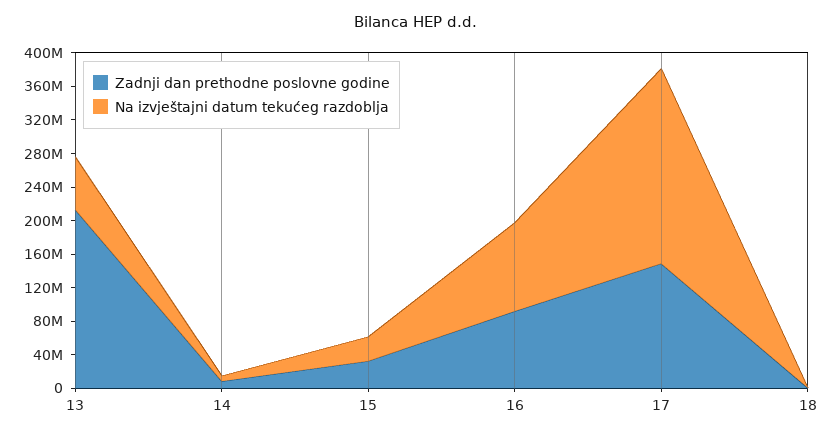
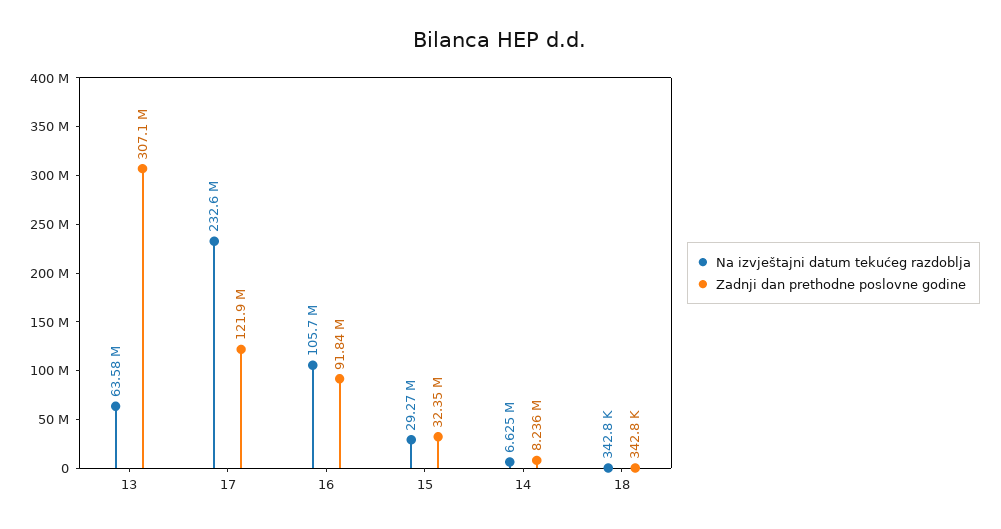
Zadnji dan prethodne poslovne godine, 13: 210000000 -> 307100000
Zadnji dan prethodne poslovne godine, 17: 150000000 -> 121900000

